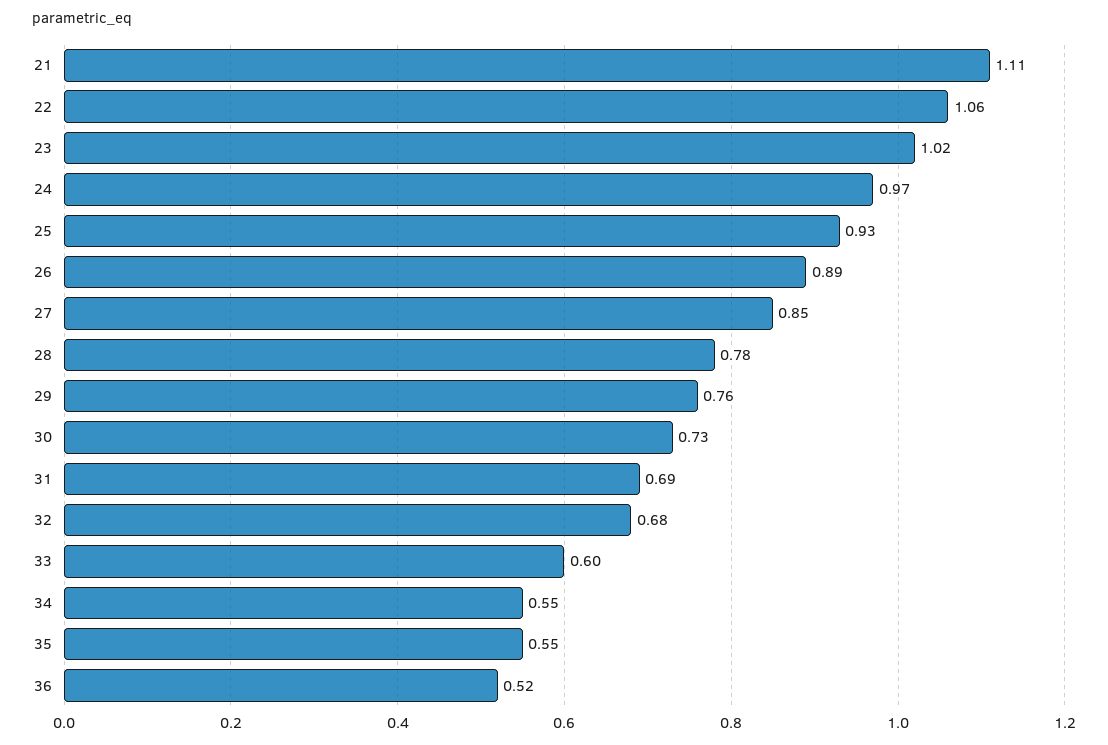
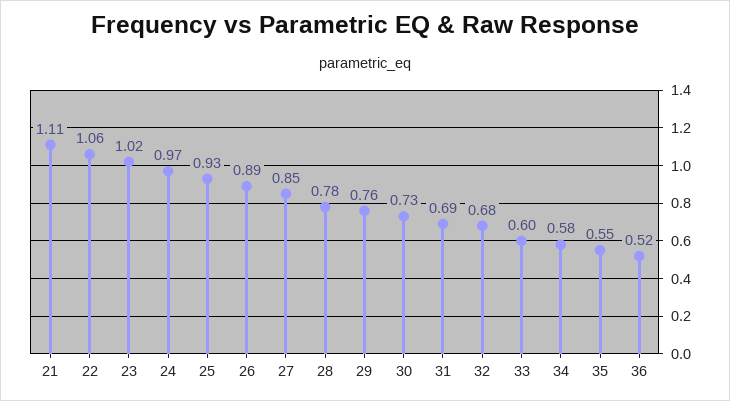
34: 0.55 -> 0.58

